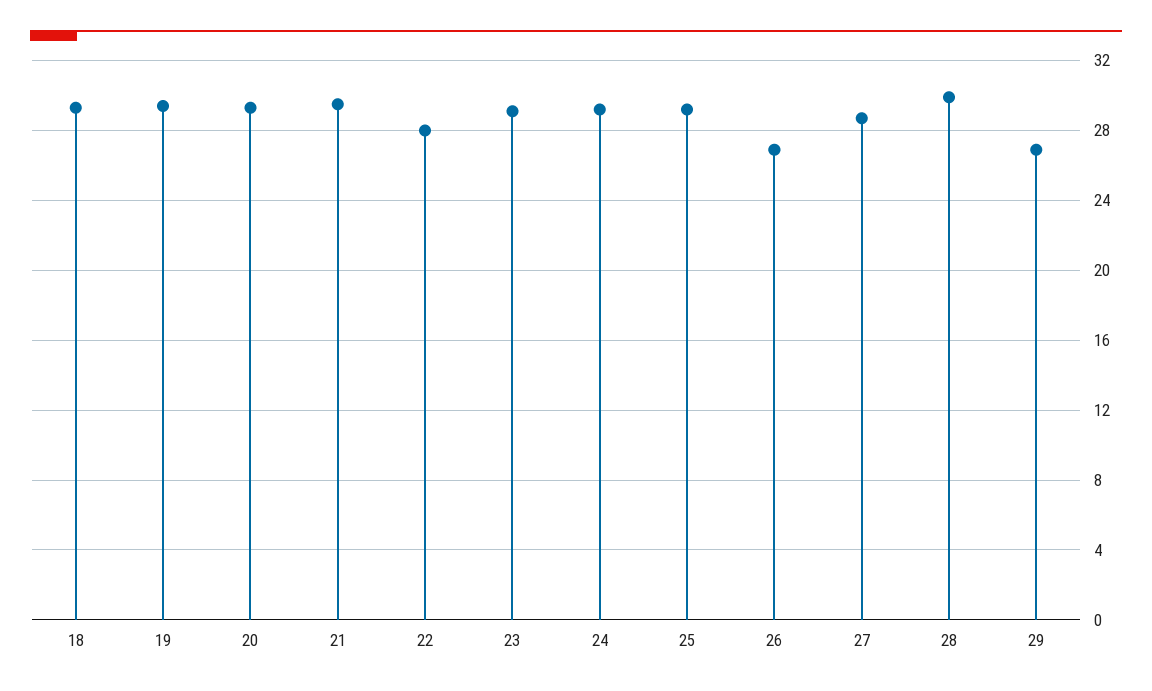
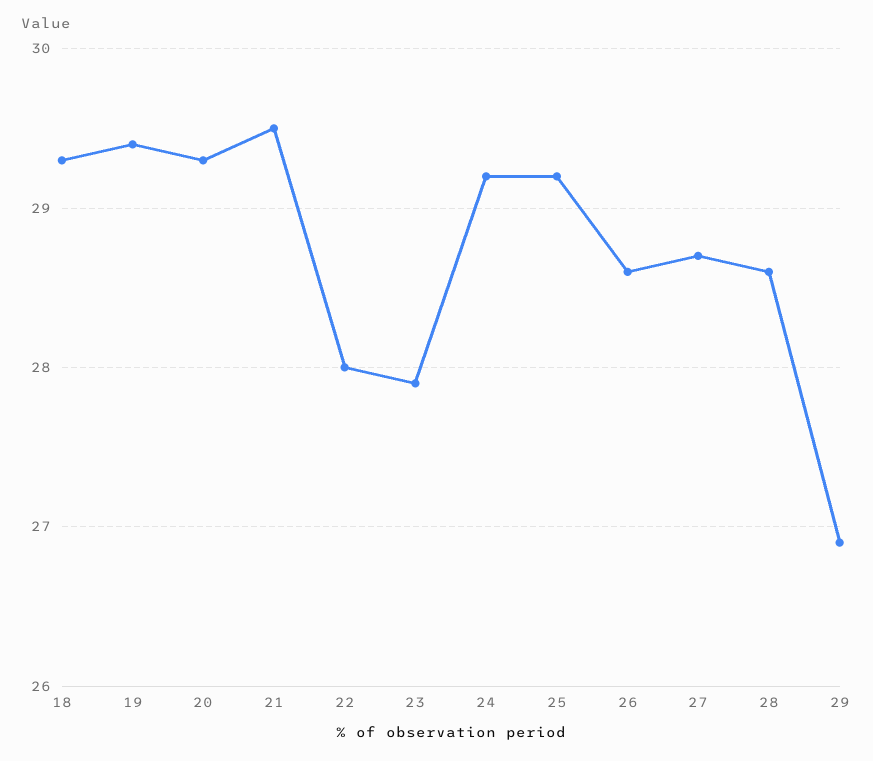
23: 29 -> 27.9
26: 27 -> 28.6
28: 30 -> 28.6

